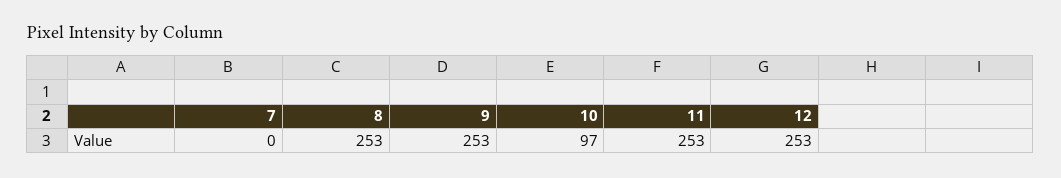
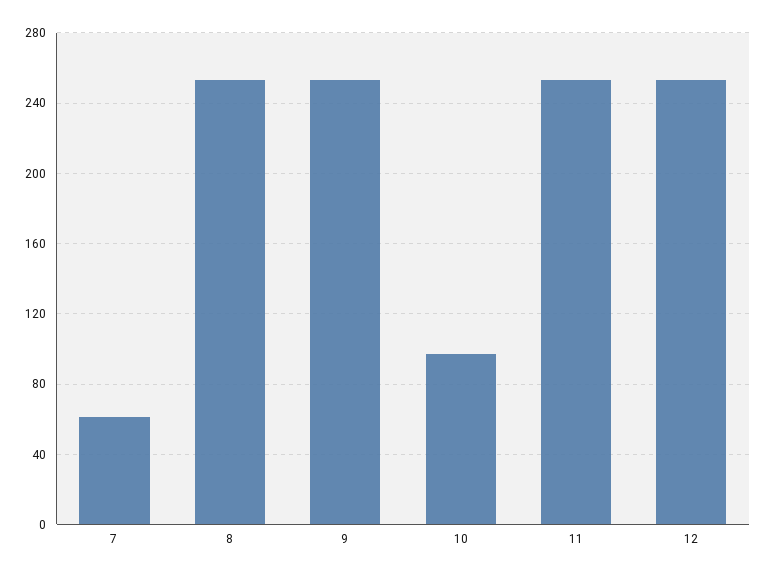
7: 0 -> 60

